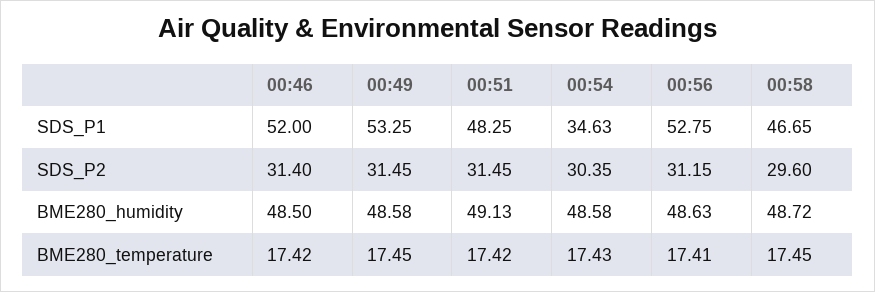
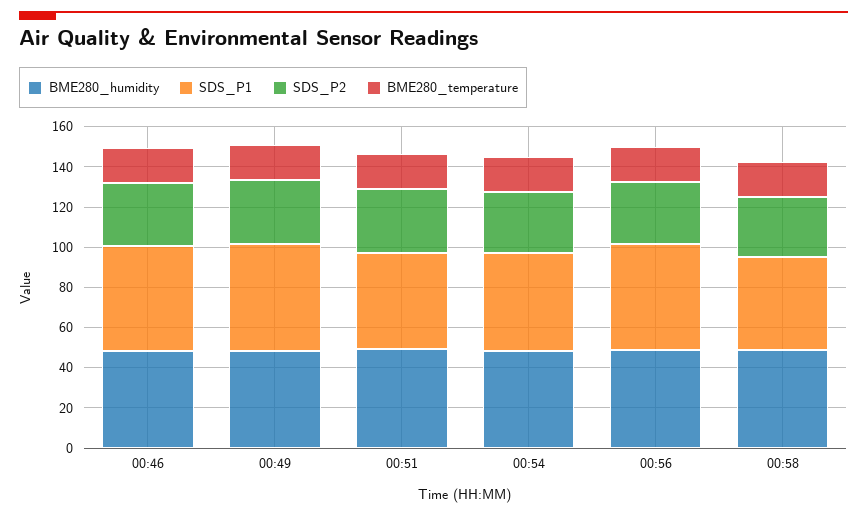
SDS_P1, 00:54: 34.63 -> 50

